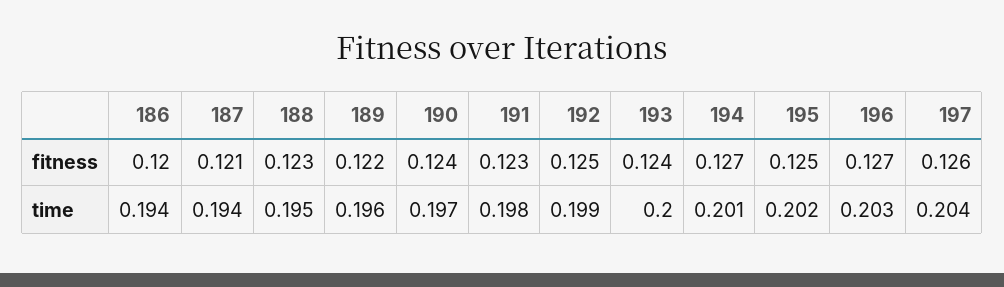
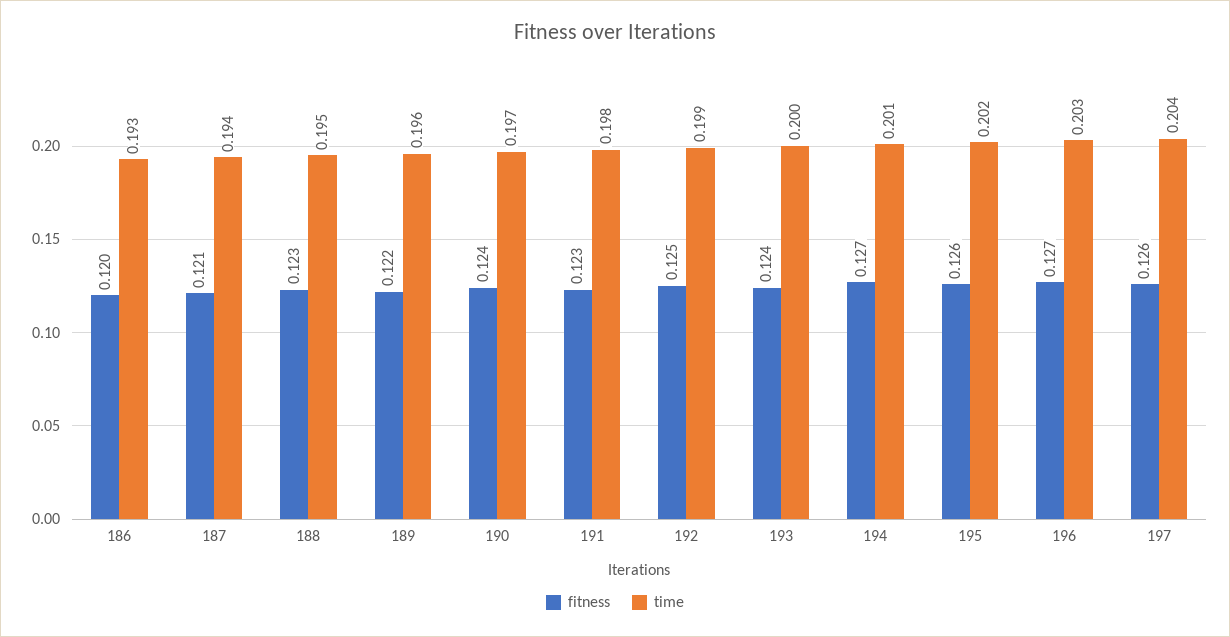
fitness, 195: 0.125 -> 0.126
time, 186: 0.194 -> 0.193

